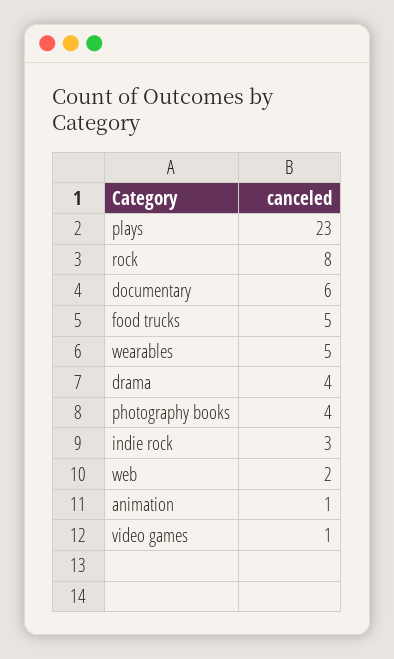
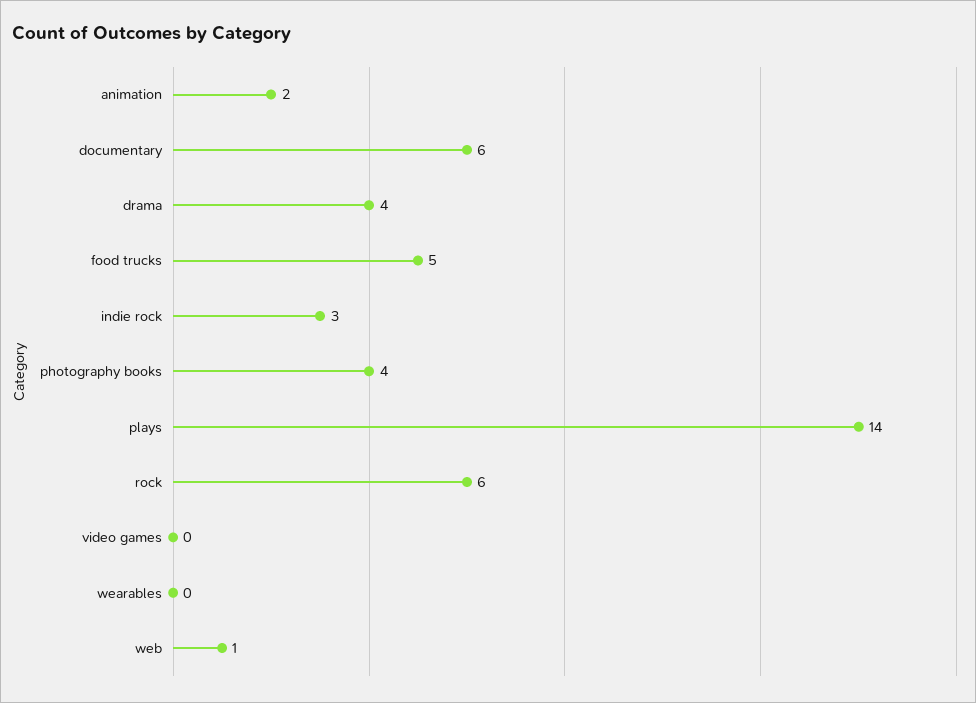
plays: 23 -> 14
rock: 8 -> 6
wearables: 5 -> 0
web: 2 -> 1
animation: 1 -> 2
video games: 1 -> 0

